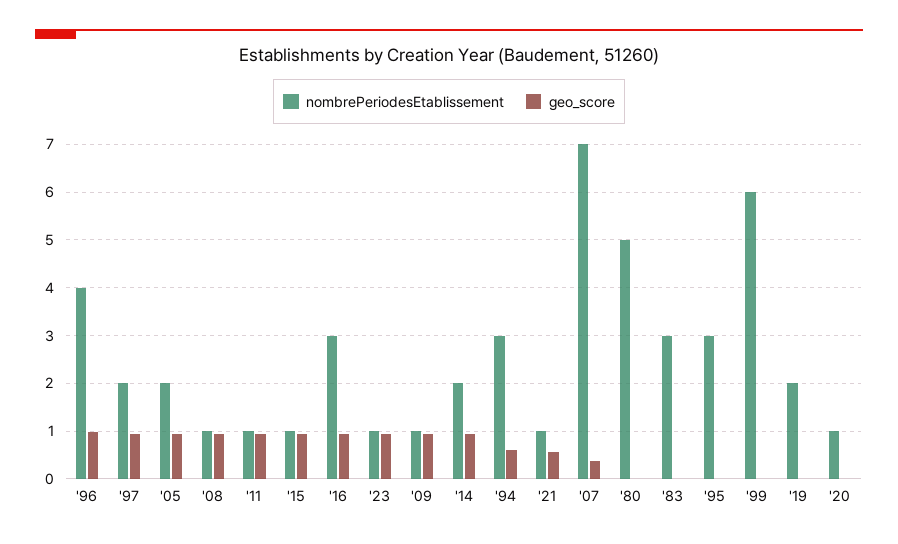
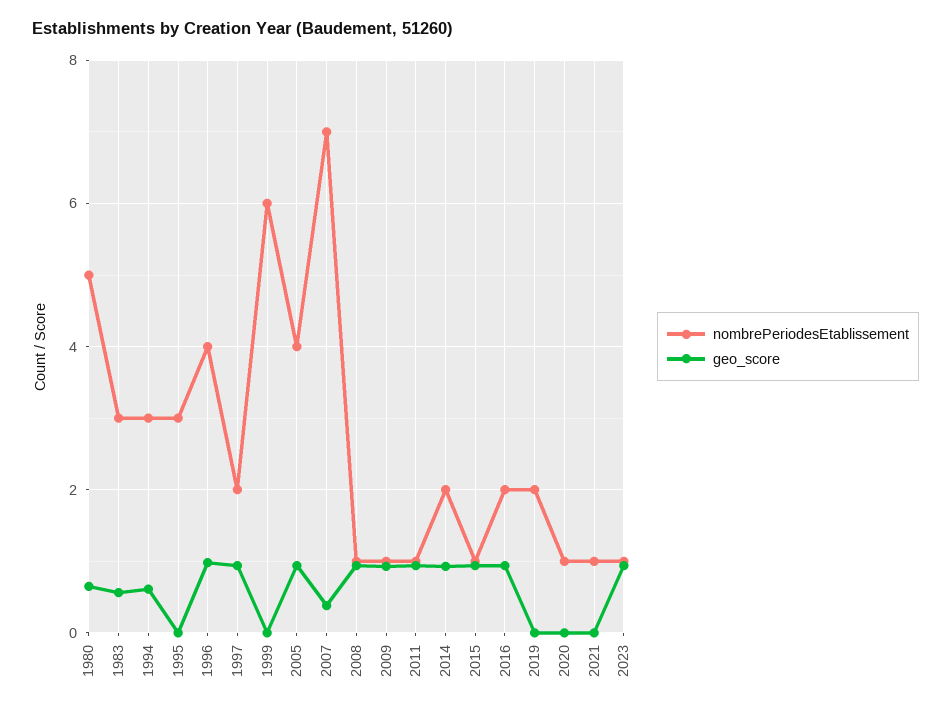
nombrePeriodesEtablissement, '05: 2 -> 4
nombrePeriodesEtablissement, '16: 3 -> 2
geo_score, '21: 0.6 -> 0
geo_score, '80: 0 -> 0.6
geo_score, '83: 0 -> 0.6

